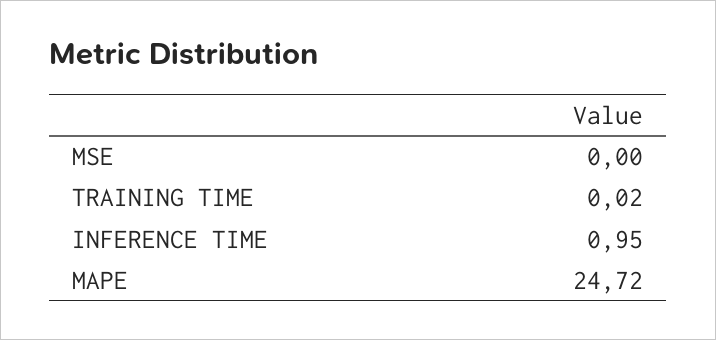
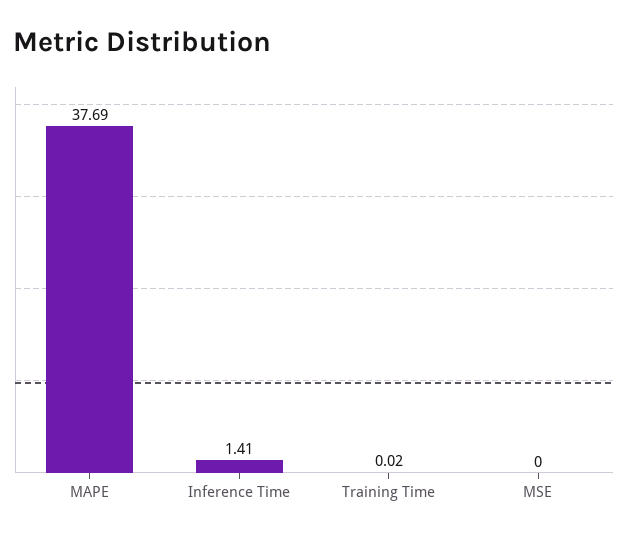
INFERENCE TIME: 0.95 -> 1.41
MAPE: 24.72 -> 37.69

